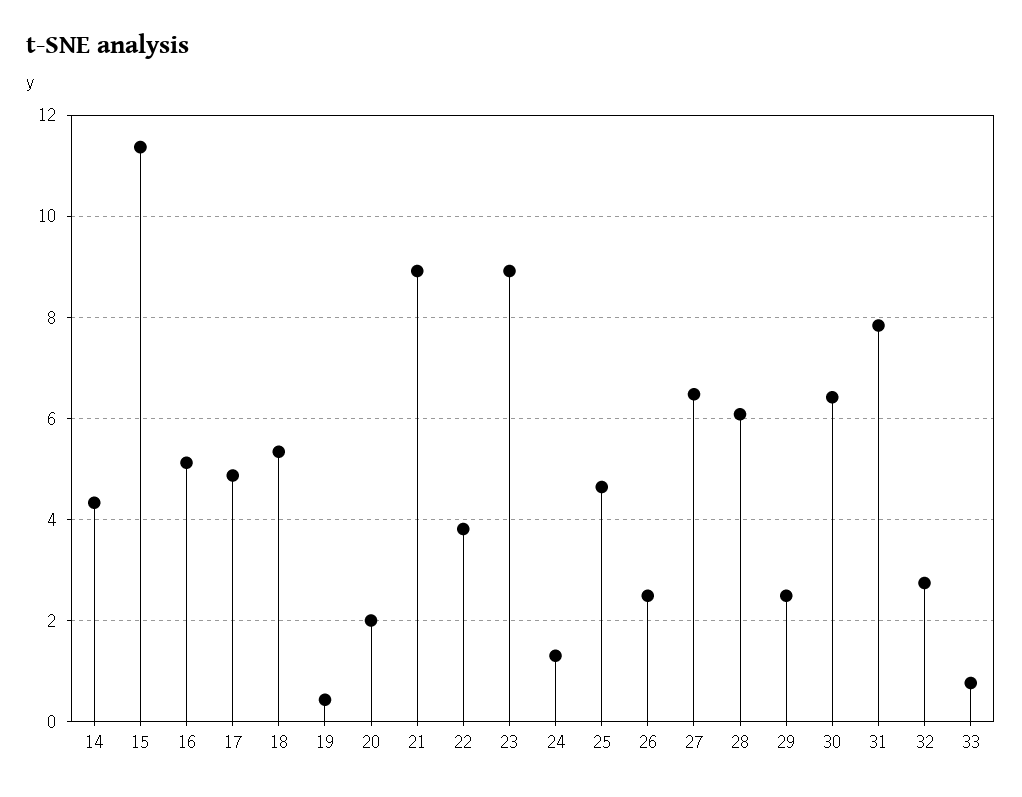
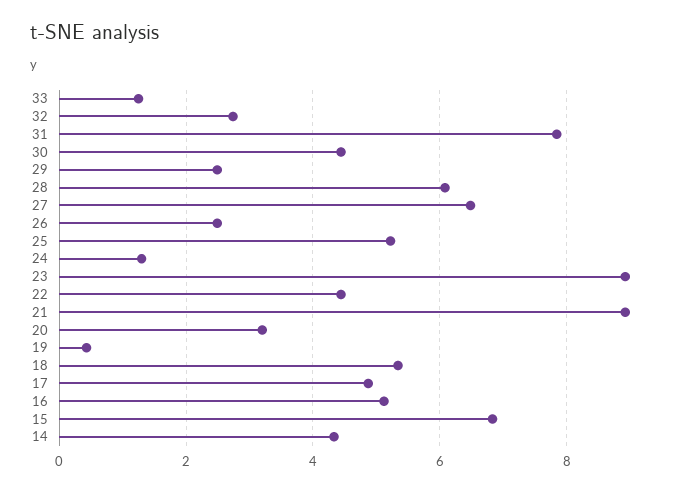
15: 11.4 -> 6.8
20: 2 -> 3.2
22: 3.8 -> 4.4
25: 4.6 -> 5.2
30: 6.4 -> 4.4
33: 0.8 -> 1.2

